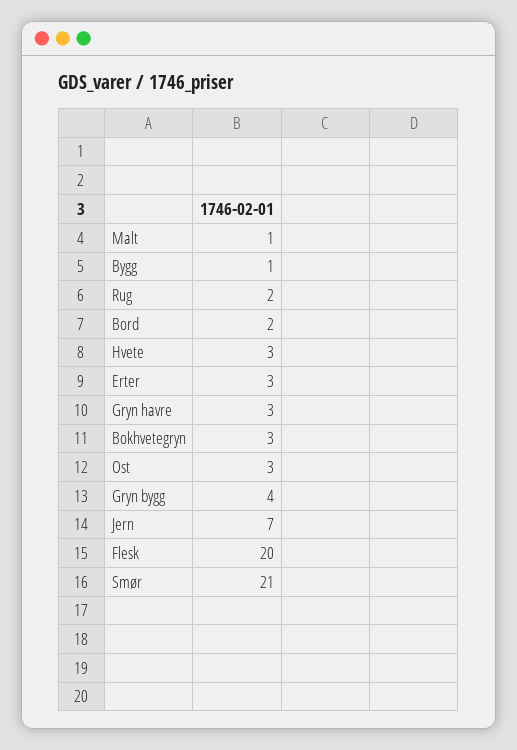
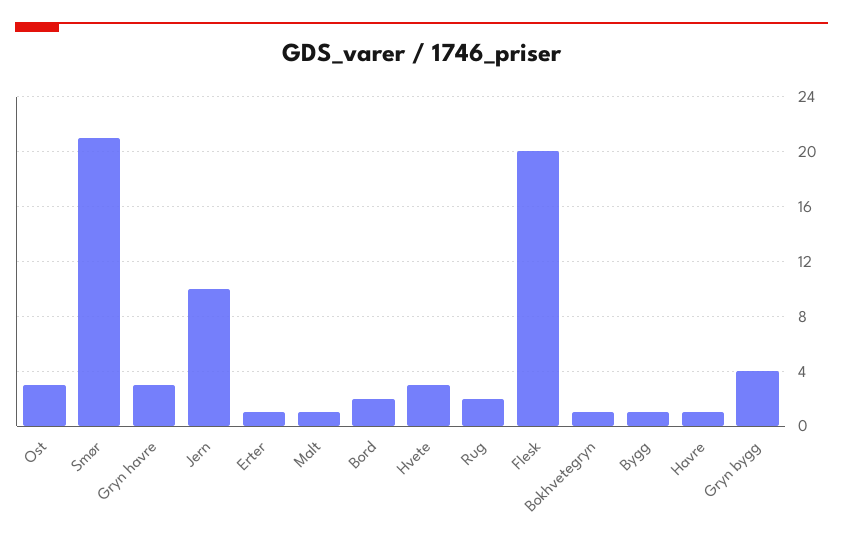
Erter: 3 -> 1
Bokhvetegryn: 3 -> 1
Jern: 7 -> 10
Havre: none -> 1

